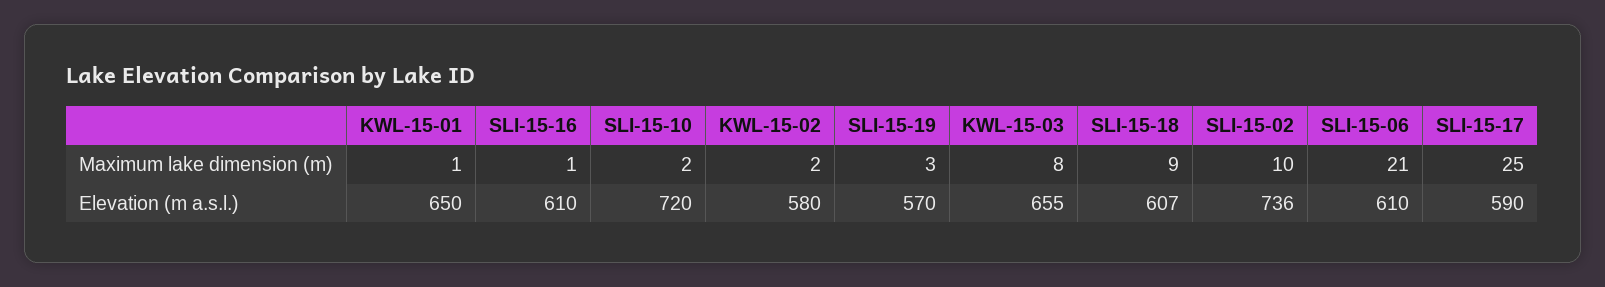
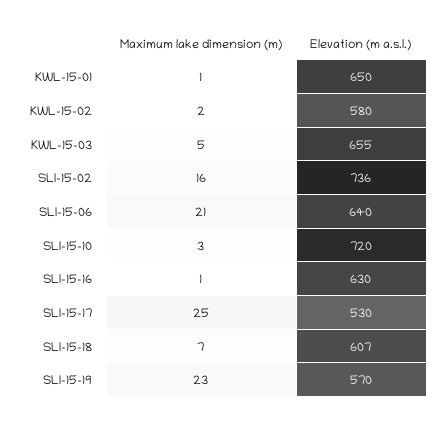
SLI-15-10, Maximum lake dimension (m): 2 -> 3
SLI-15-19, Maximum lake dimension (m): 3 -> 23
KWL-15-03, Maximum lake dimension (m): 8 -> 5
SLI-15-18, Maximum lake dimension (m): 9 -> 7
SLI-15-02, Maximum lake dimension (m): 10 -> 16
SLI-15-16, Elevation (m a.s.l.): 610 -> 630
SLI-15-06, Elevation (m a.s.l.): 610 -> 640
SLI-15-17, Elevation (m a.s.l.): 590 -> 530

